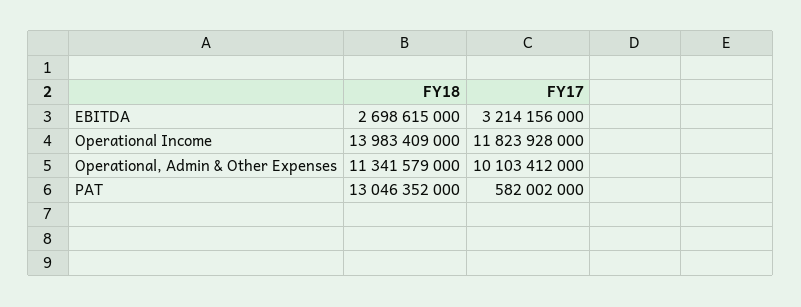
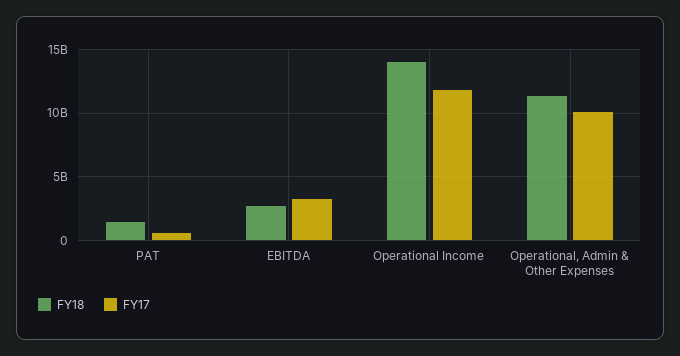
FY18, PAT: 13046352000 -> 1500000000

